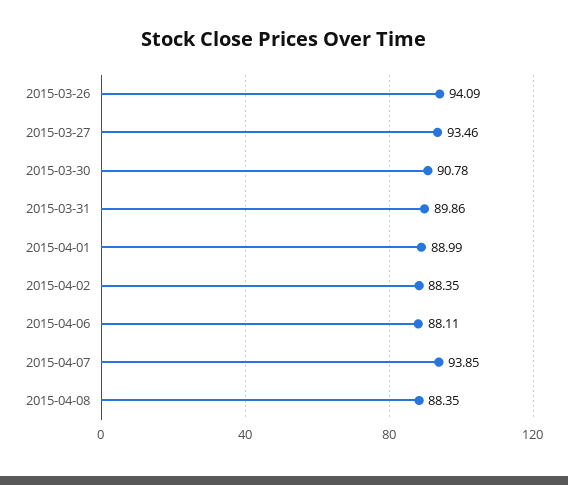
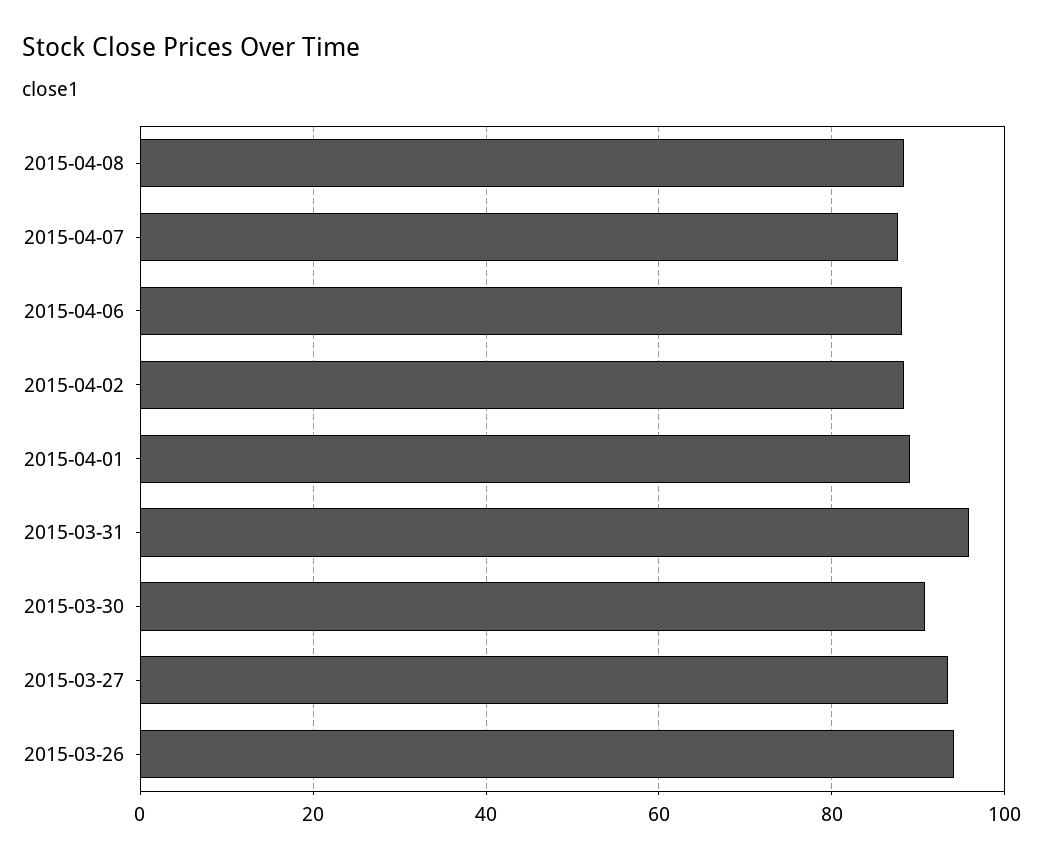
2015-03-31: 89.86 -> 96
2015-04-07: 93.85 -> 88

